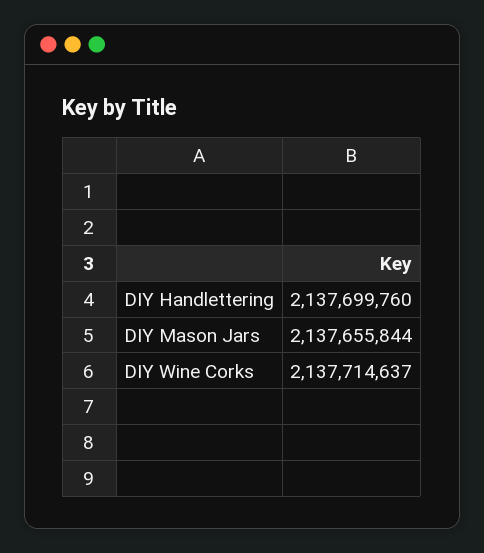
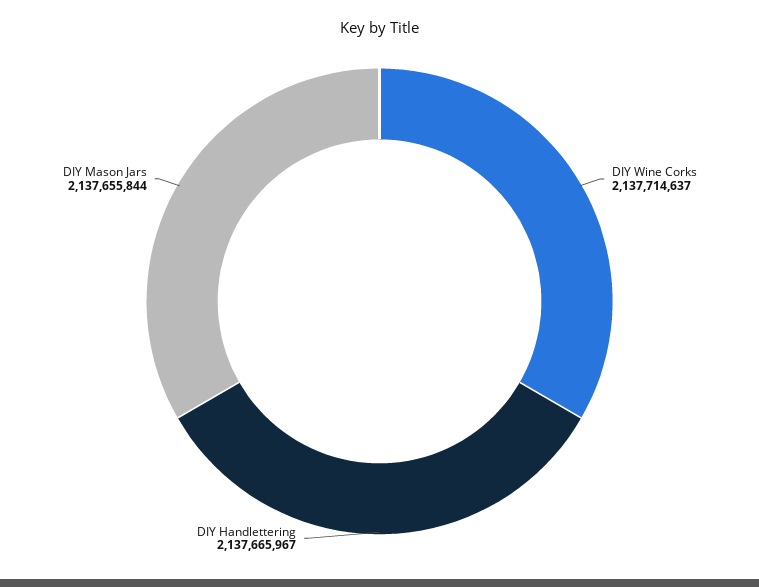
DIY Handlettering: 2137699760 -> 2137665967

